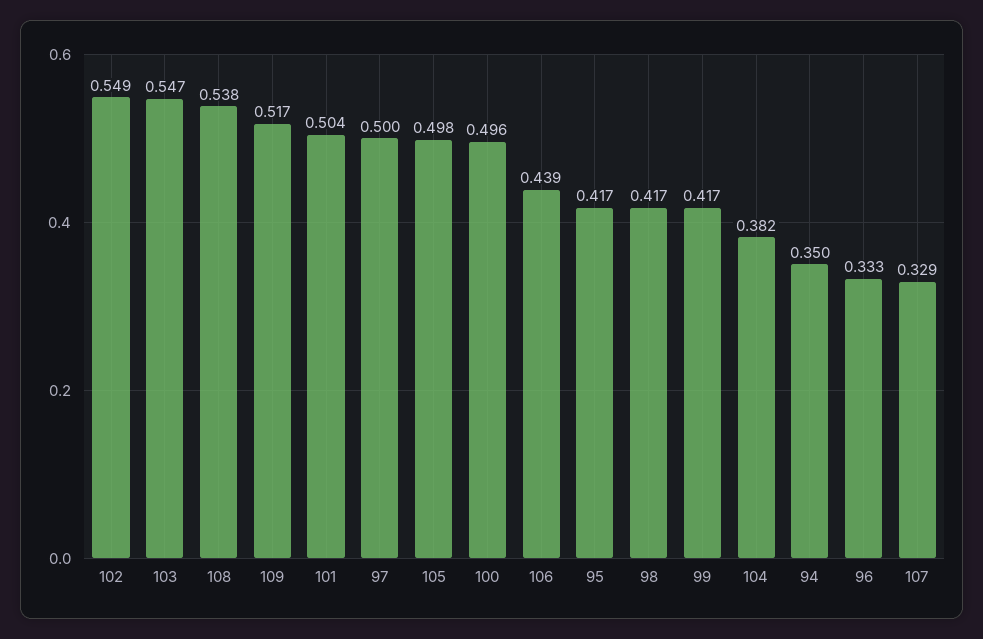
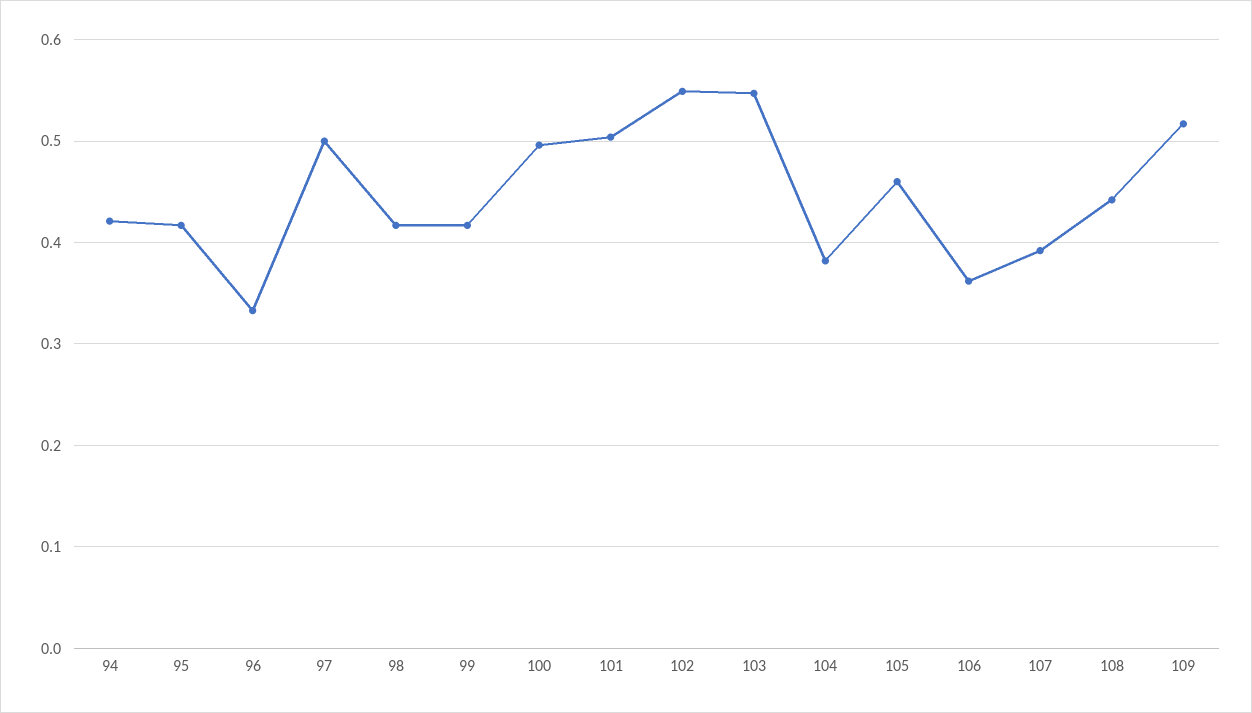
108: 0.538 -> 0.44
105: 0.498 -> 0.46
106: 0.439 -> 0.36
94: 0.35 -> 0.42
107: 0.329 -> 0.39

